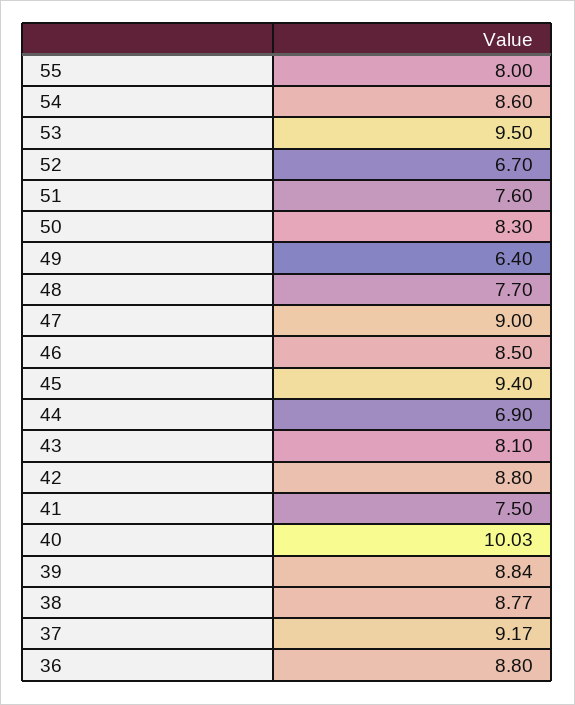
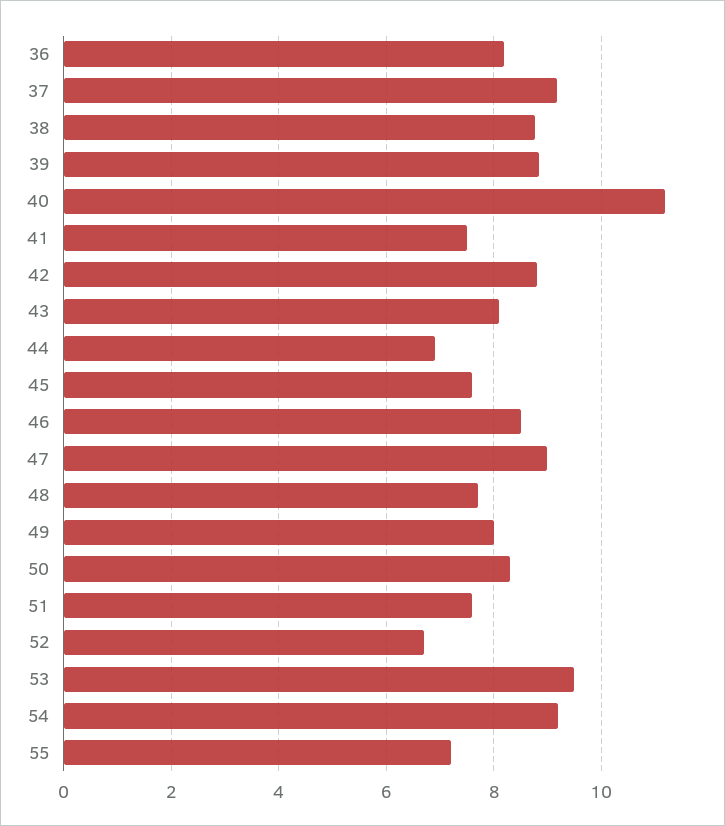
55: 8 -> 7.2
54: 8.6 -> 9.2
49: 6.4 -> 8
45: 9.4 -> 7.6
40: 10.03 -> 11.2
36: 8.8 -> 8.2

